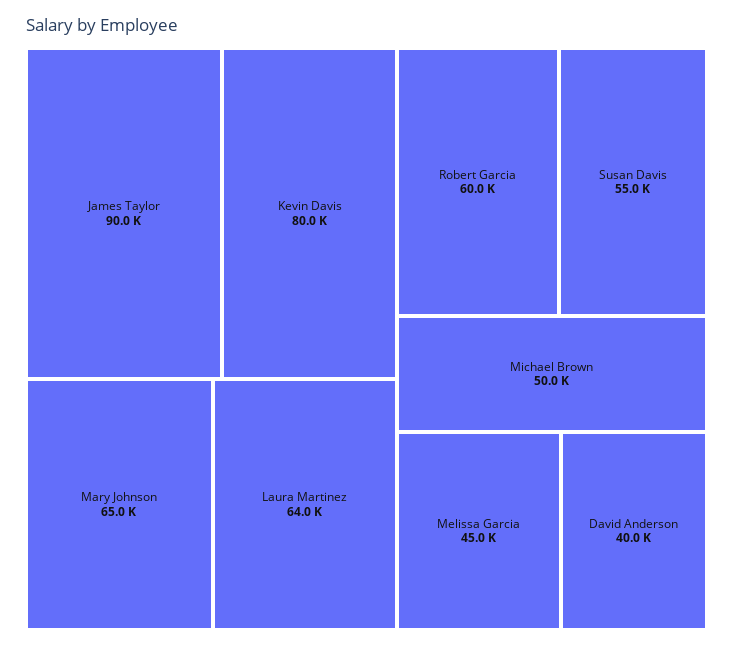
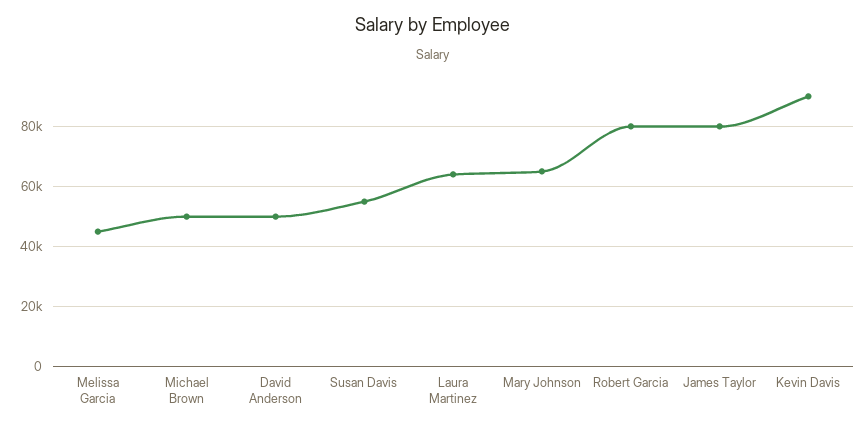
James Taylor: 90000 -> 80000
Kevin Davis: 80000 -> 90000
Robert Garcia: 60000 -> 80000
David Anderson: 40000 -> 50000

